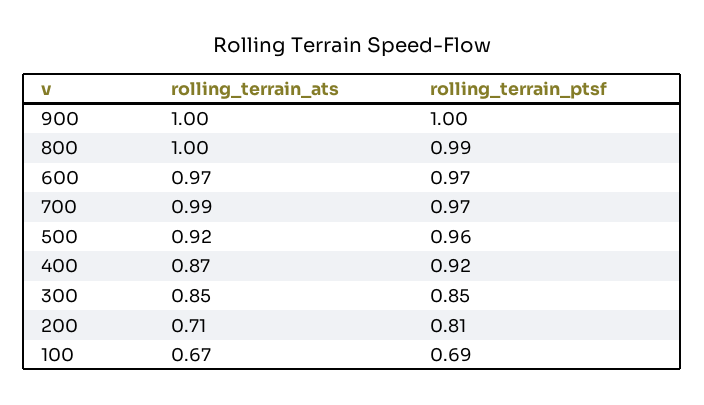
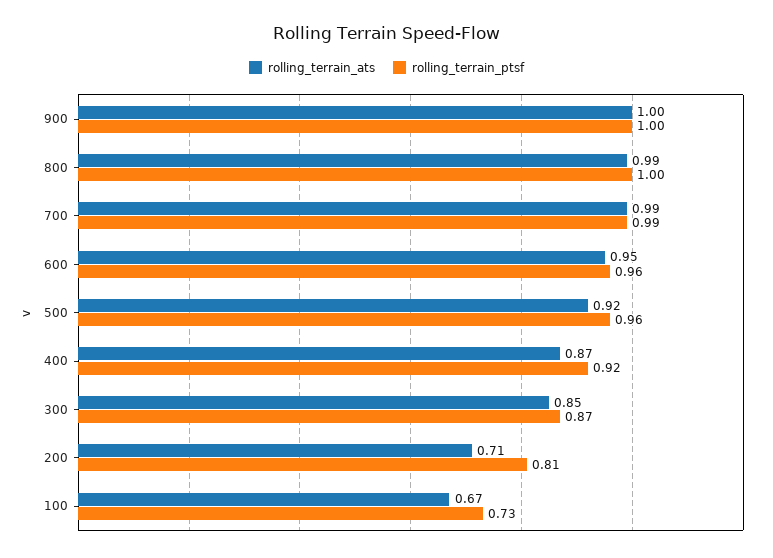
rolling_terrain_ats, 800: 1 -> 0.99
rolling_terrain_ptsf, 800: 0.99 -> 1
rolling_terrain_ats, 600: 0.97 -> 0.95
rolling_terrain_ptsf, 600: 0.97 -> 0.96
rolling_terrain_ptsf, 700: 0.97 -> 0.99
rolling_terrain_ptsf, 300: 0.85 -> 0.87
rolling_terrain_ptsf, 100: 0.69 -> 0.73

